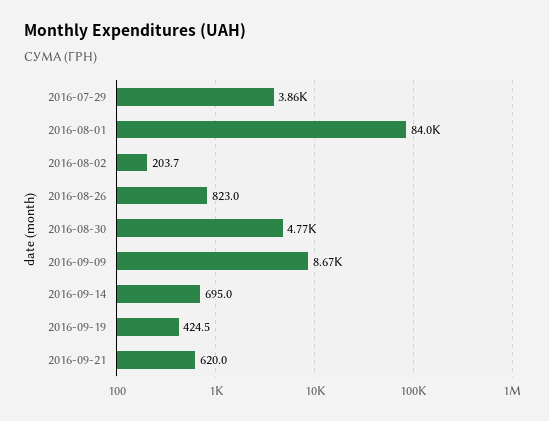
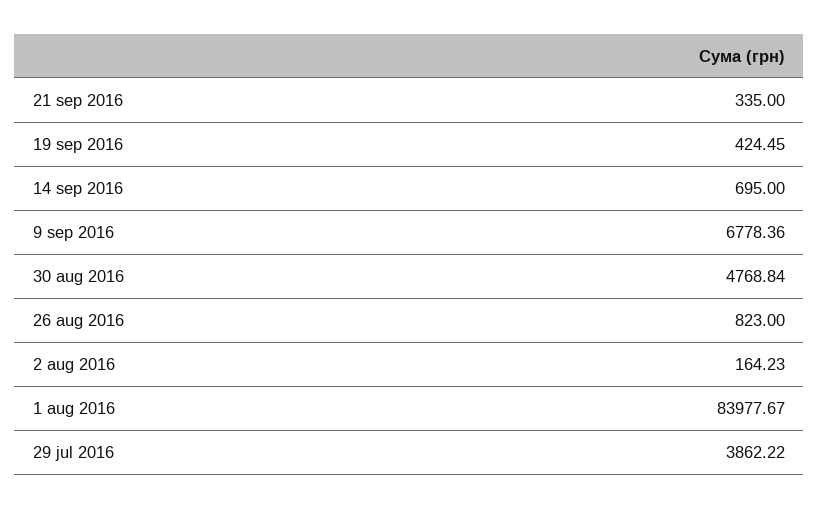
2016-08-02: 203.7 -> 164.23
2016-09-09: 8670 -> 6778.36
2016-09-21: 620 -> 335

